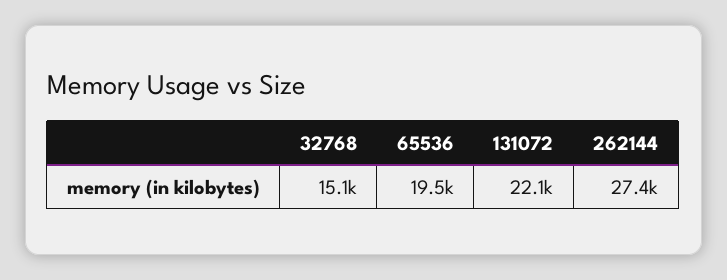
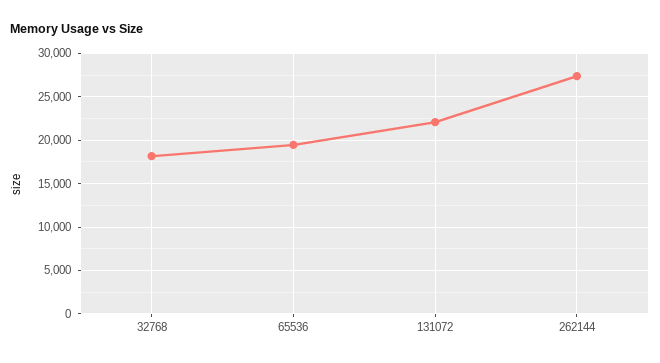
32768: 15100 -> 18000

